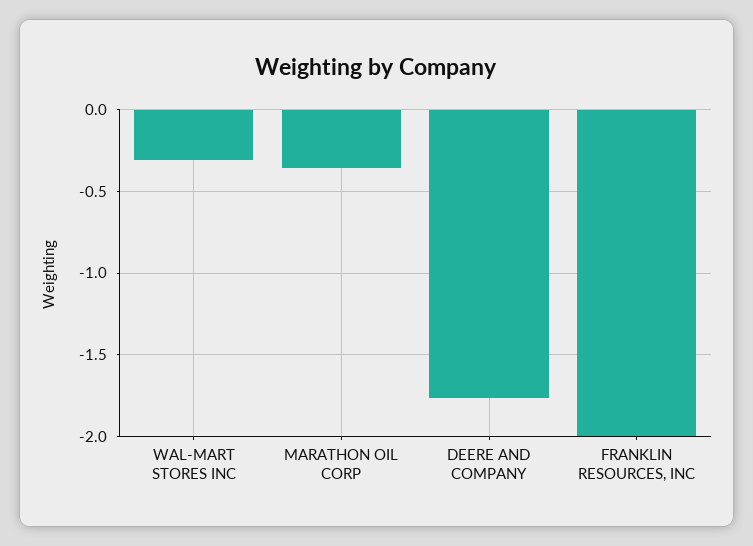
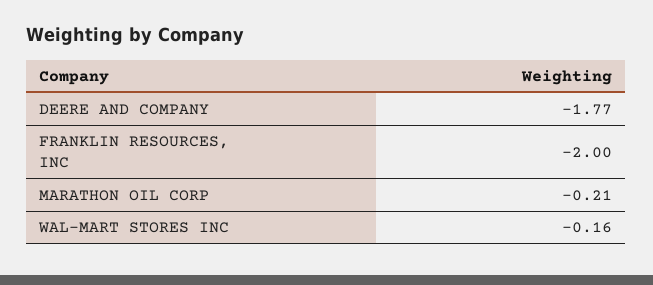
WAL-MART STORES INC: -0.3 -> -0.16
MARATHON OIL CORP: -0.35 -> -0.21

